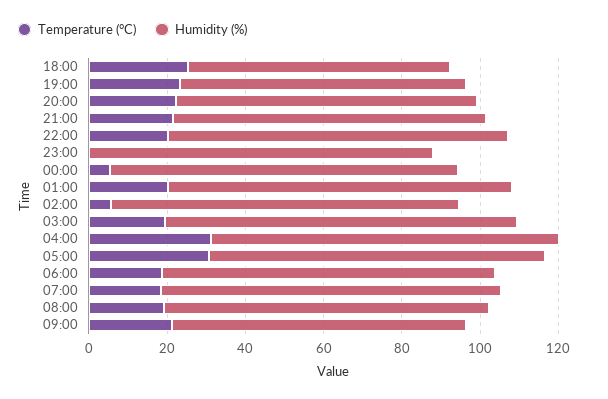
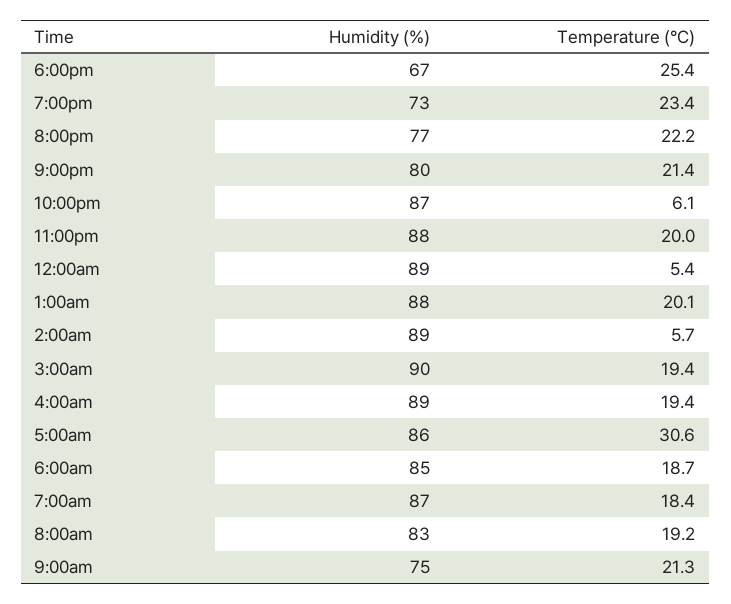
Temperature (°C), 22:00: 20 -> 6.1
Temperature (°C), 23:00: 0 -> 20
Temperature (°C), 04:00: 30 -> 19.4

